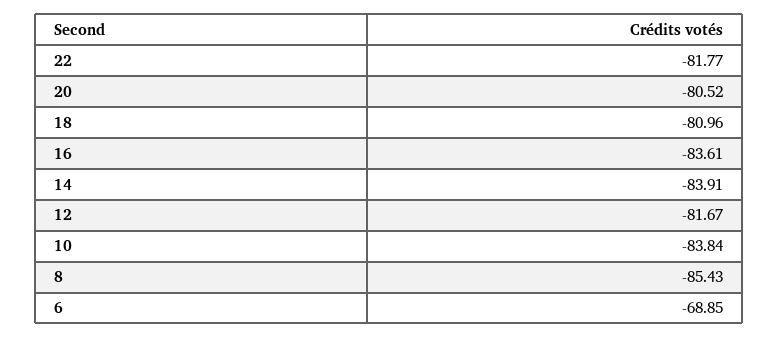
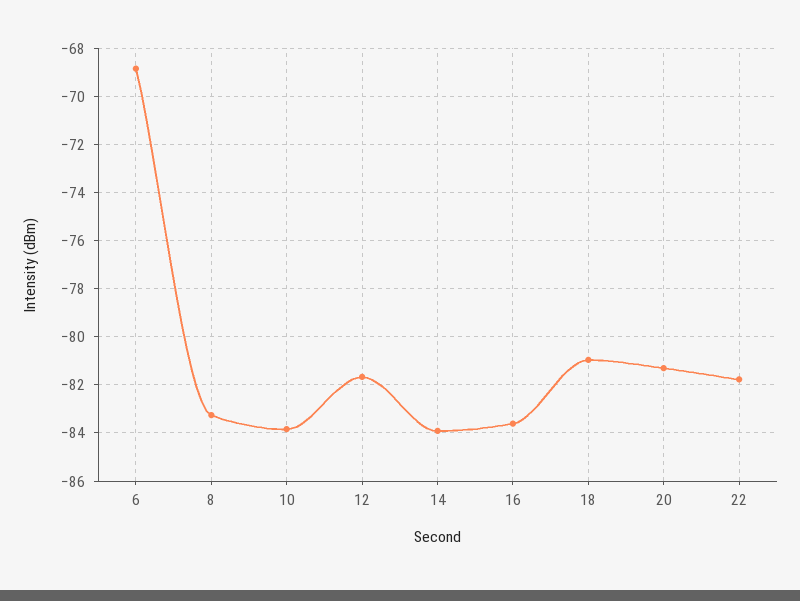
20: -80.52 -> -81.25
8: -85.43 -> -83.25

